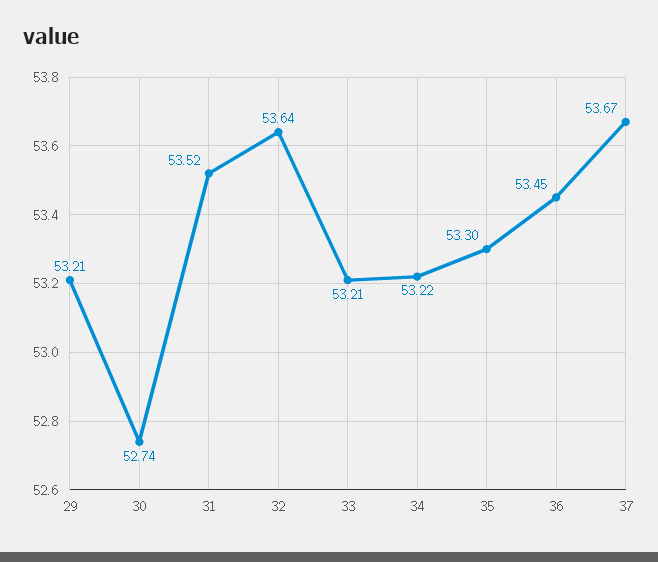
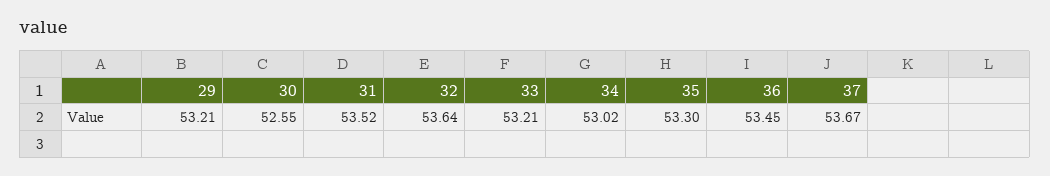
30: 52.74 -> 52.55
34: 53.22 -> 53.02

